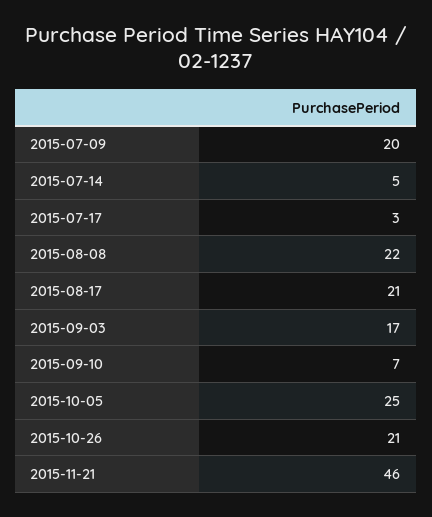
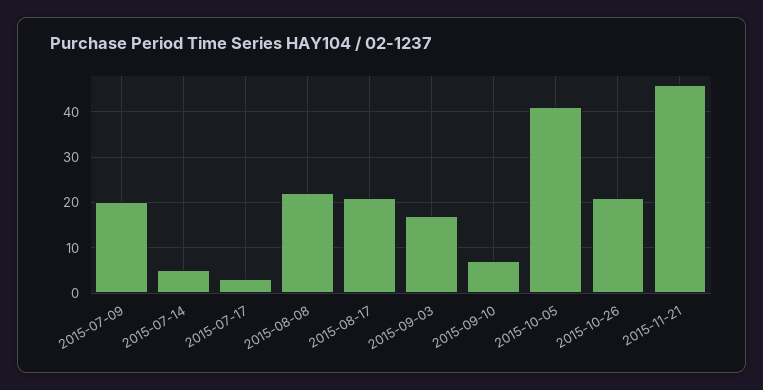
2015-10-05: 25 -> 40

